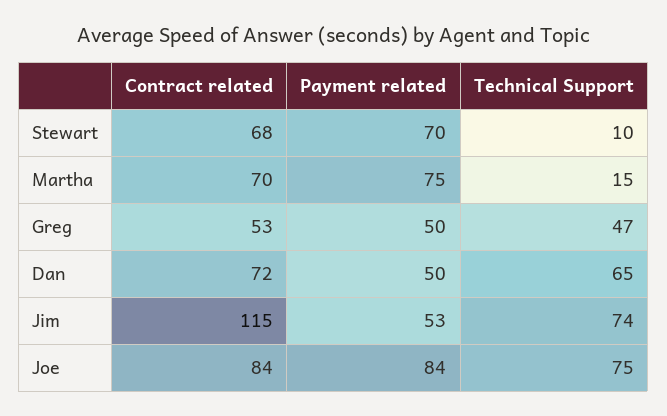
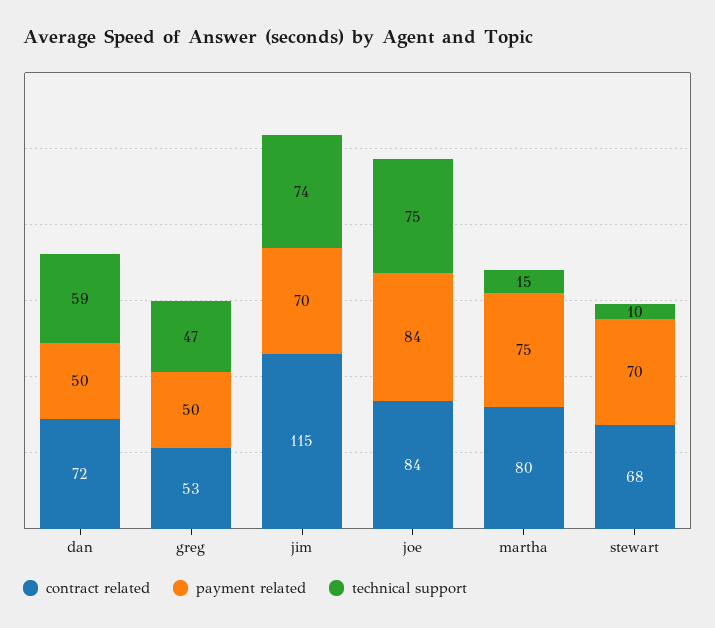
Contract related, Martha: 70 -> 80
Technical Support, Dan: 65 -> 59
Payment related, Jim: 53 -> 70

